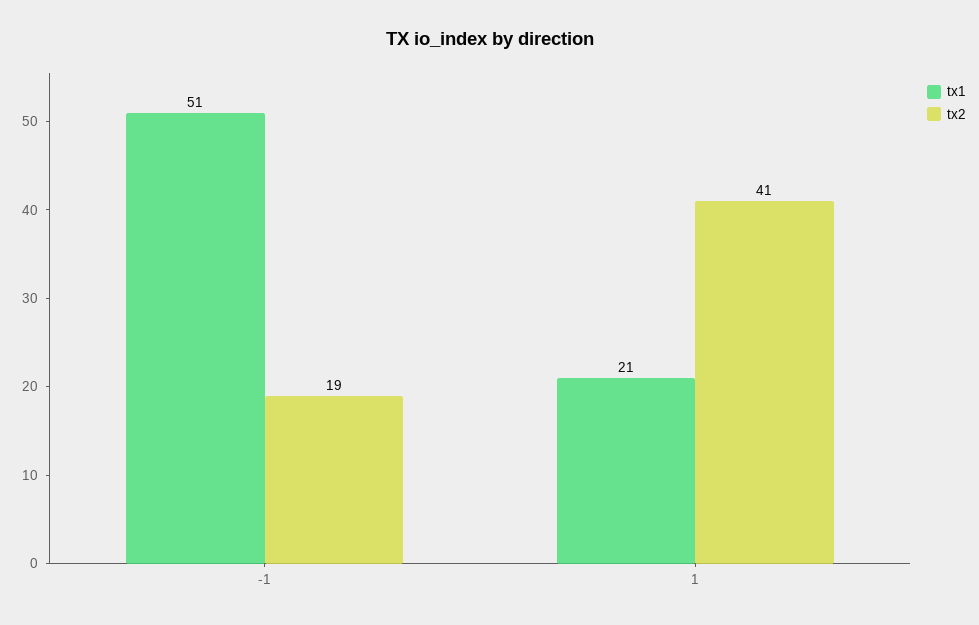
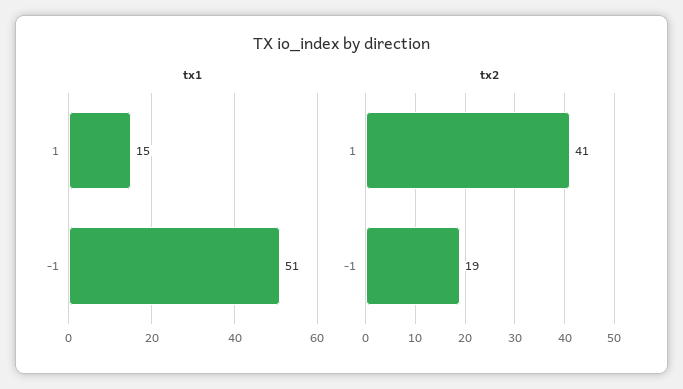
tx1, 1: 21 -> 15

